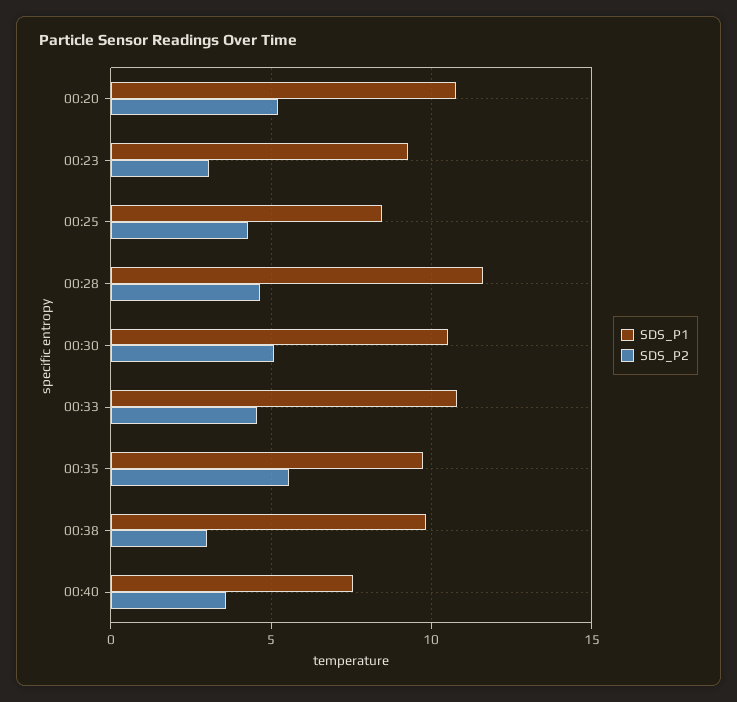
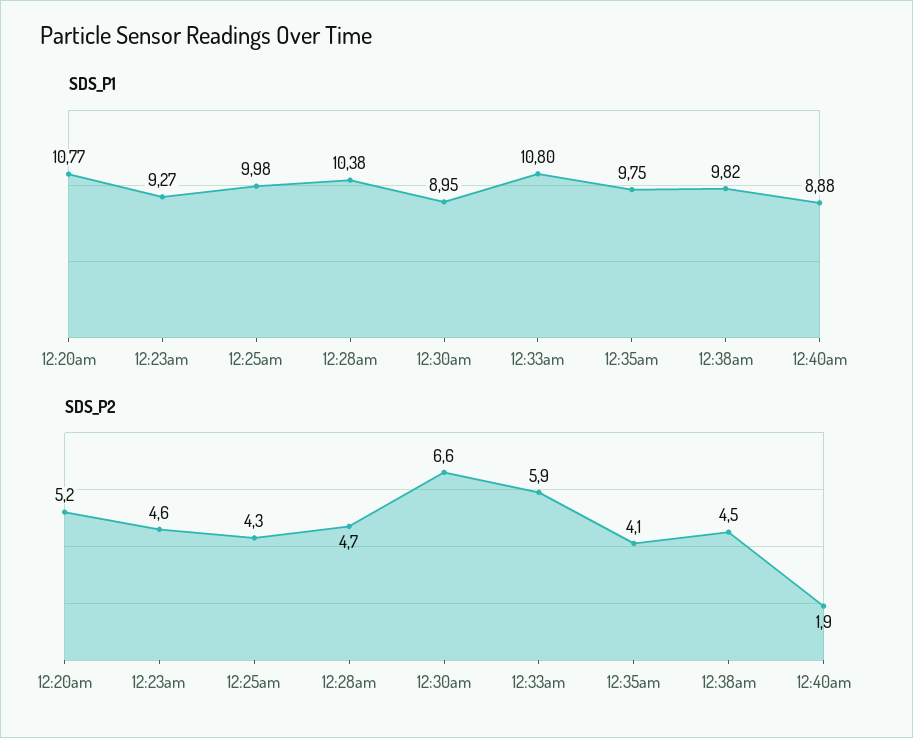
SDS_P2, 00:23: 3 -> 4.6
SDS_P1, 00:25: 8.5 -> 9.98
SDS_P1, 00:28: 11.5 -> 10.38
SDS_P1, 00:30: 10.5 -> 8.95
SDS_P2, 00:30: 5 -> 6.6
SDS_P2, 00:33: 4.5 -> 5.9
SDS_P2, 00:35: 5.5 -> 4.1
SDS_P2, 00:38: 3 -> 4.5
SDS_P1, 00:40: 7.5 -> 8.88
SDS_P2, 00:40: 3.5 -> 1.9

